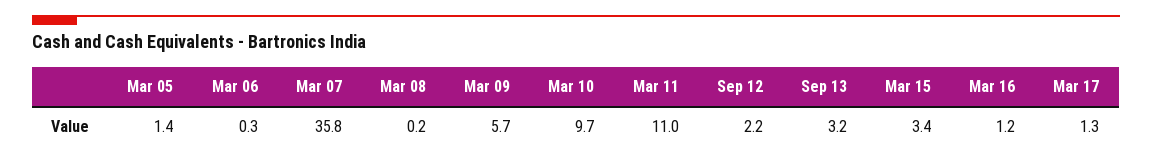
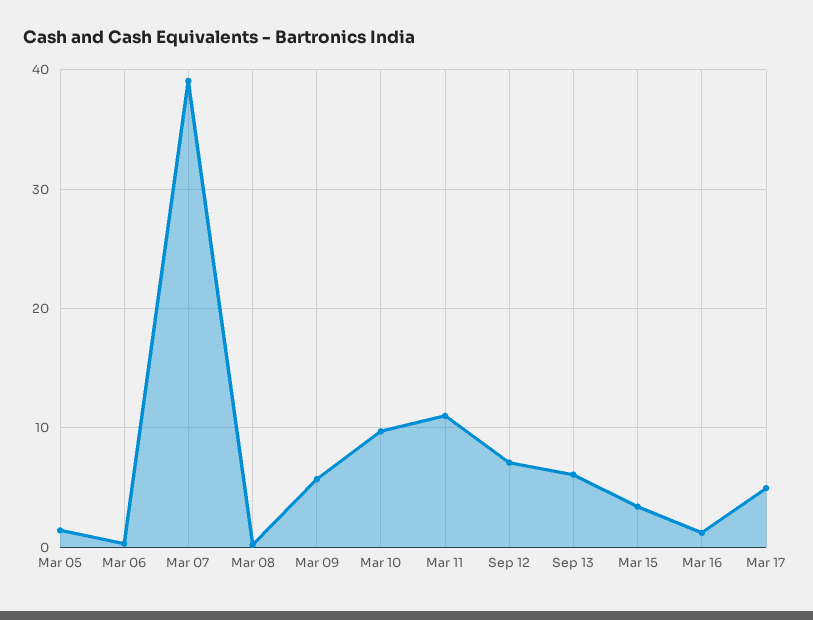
Mar 07: 35.8 -> 39
Sep 12: 2.2 -> 7
Sep 13: 3.2 -> 6
Mar 17: 1.3 -> 5

